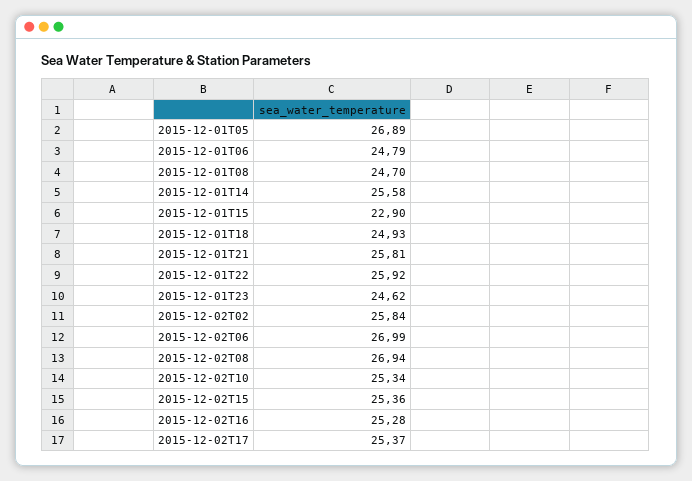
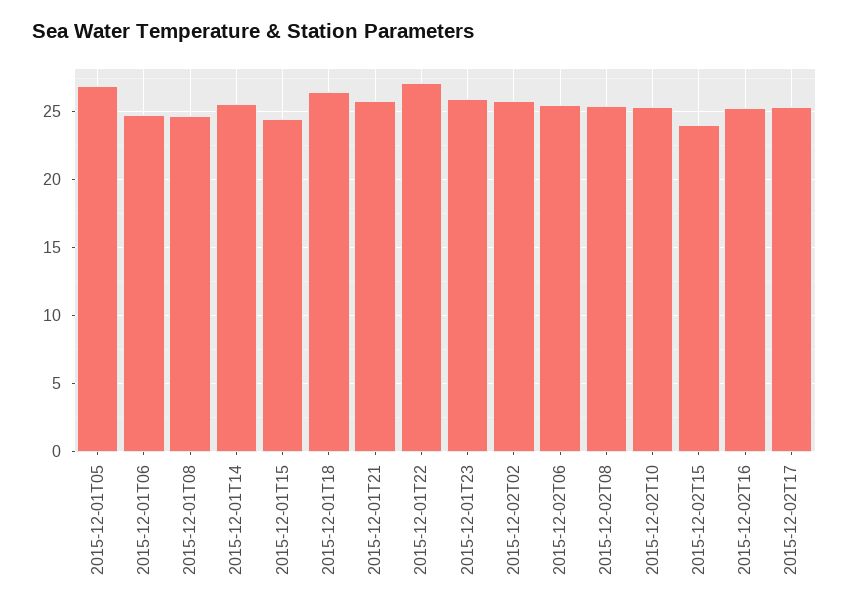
2015-12-01T15: 22.9 -> 24.5
2015-12-01T18: 24.93 -> 26.5
2015-12-01T22: 25.92 -> 27
2015-12-01T23: 24.62 -> 26
2015-12-02T06: 26.99 -> 25.5
2015-12-02T08: 26.94 -> 25.5
2015-12-02T15: 25.36 -> 24

